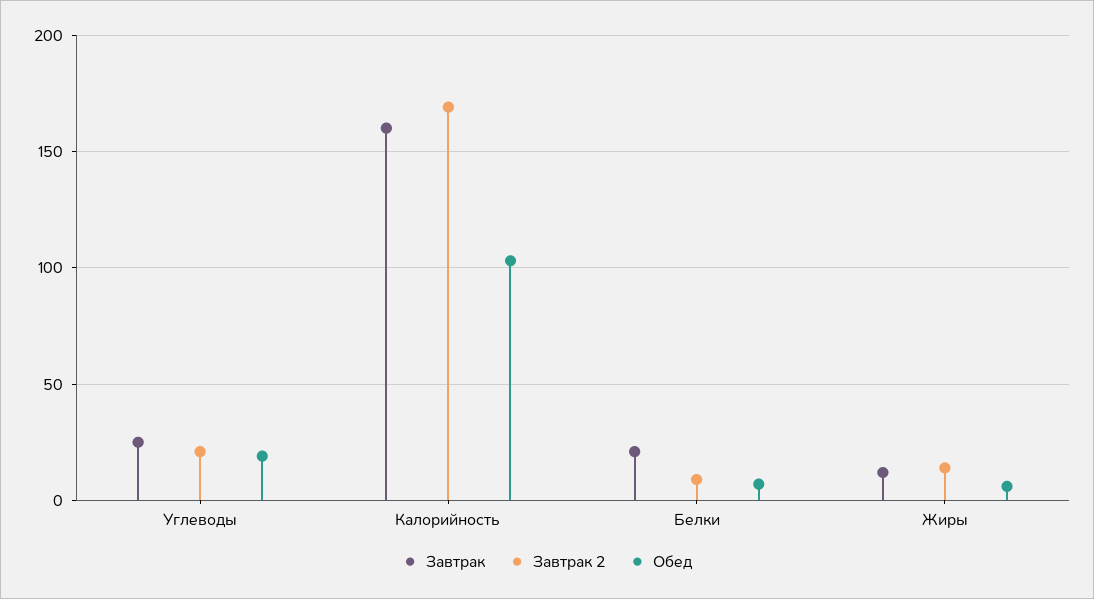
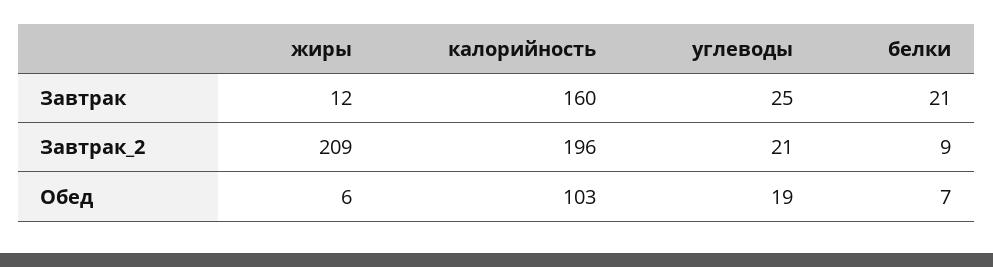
Завтрак 2, Калорийность: 170 -> 196
Завтрак 2, Жиры: 15 -> 209

